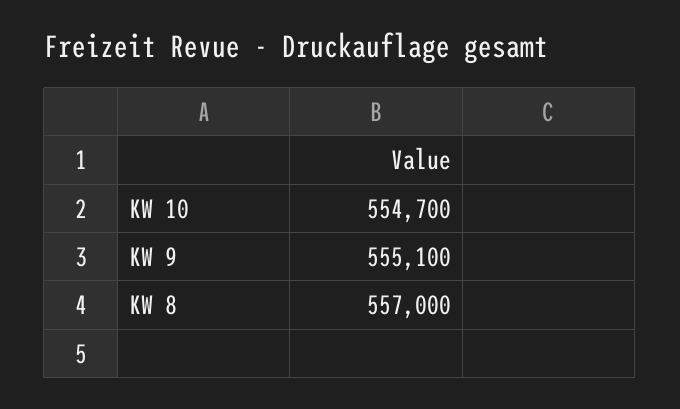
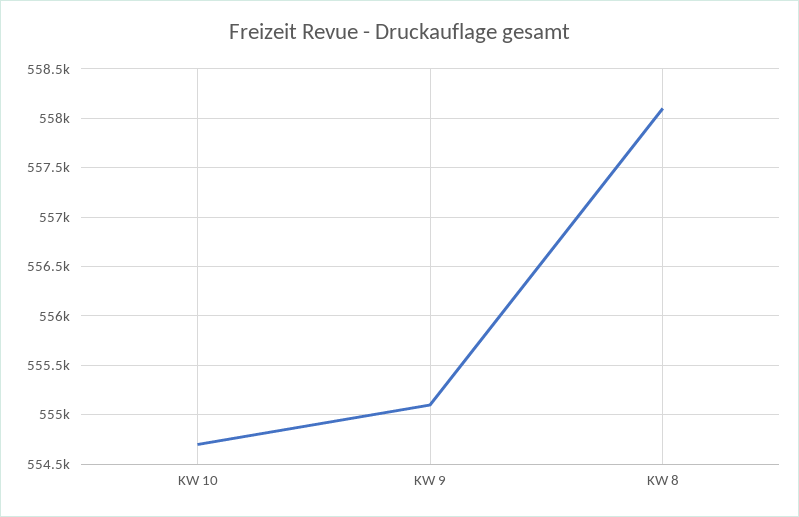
KW 8: 557000 -> 558100

